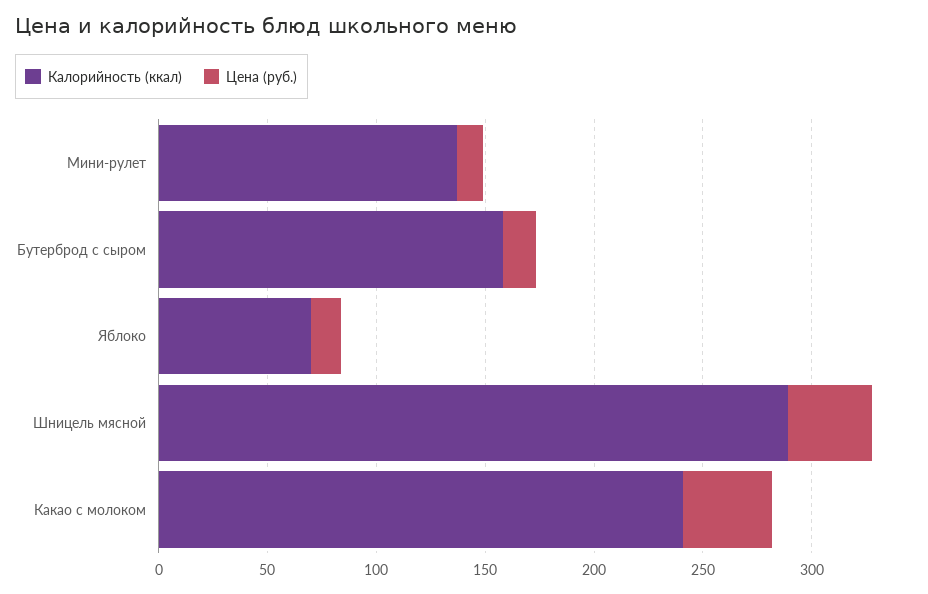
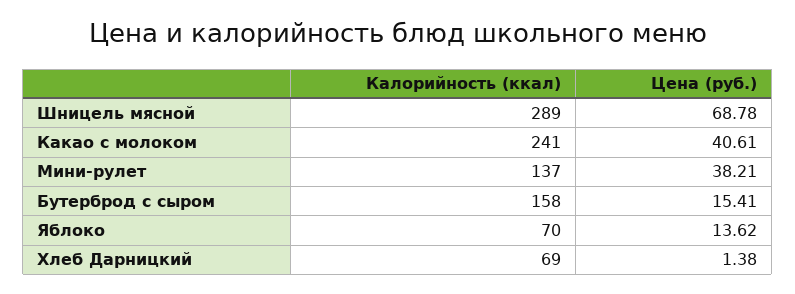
Цена (руб.), Мини-рулет: 10 -> 38.21
Цена (руб.), Шницель мясной: 40 -> 68.78
Калорийность (ккал), Хлеб Дарницкий: none -> 69
Цена (руб.), Хлеб Дарницкий: none -> 1.38

